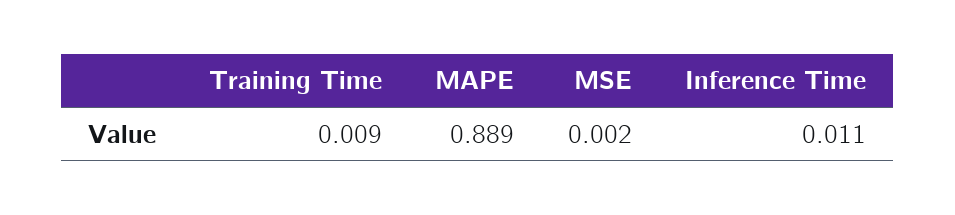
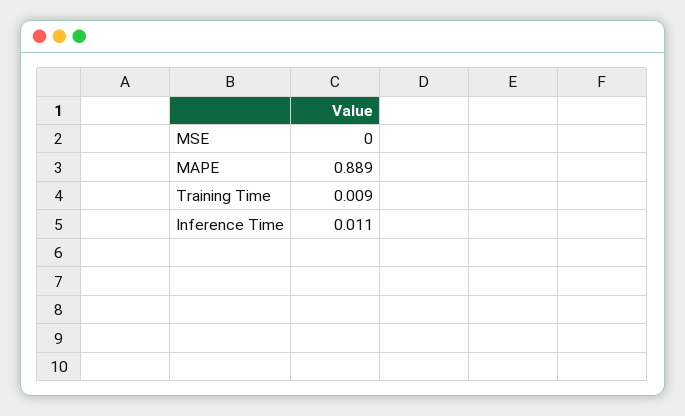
MSE: 0.002 -> 0

